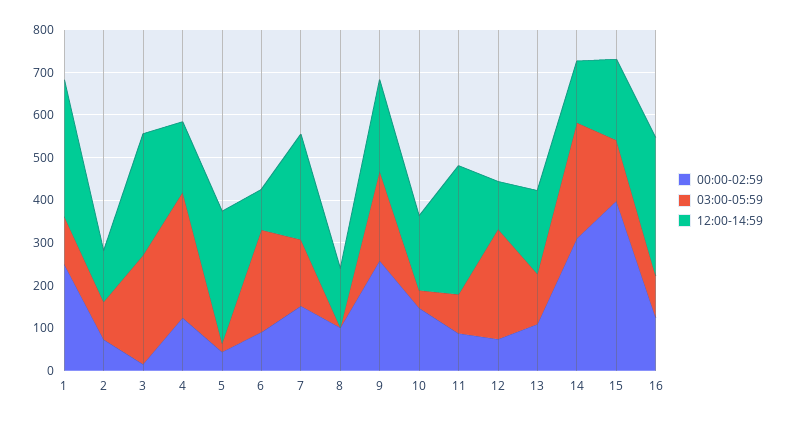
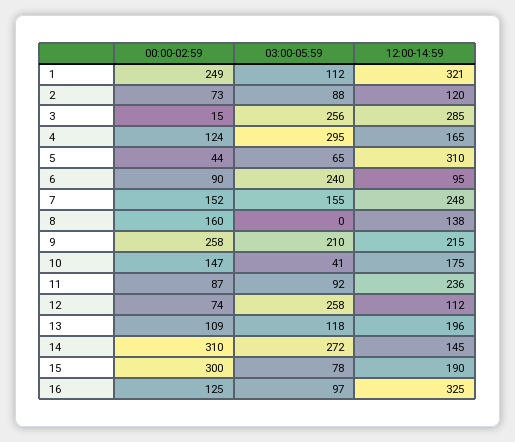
03:00-05:59, 5: 20 -> 65
00:00-02:59, 8: 100 -> 160
12:00-14:59, 11: 300 -> 236
00:00-02:59, 15: 400 -> 300
03:00-05:59, 15: 140 -> 78

